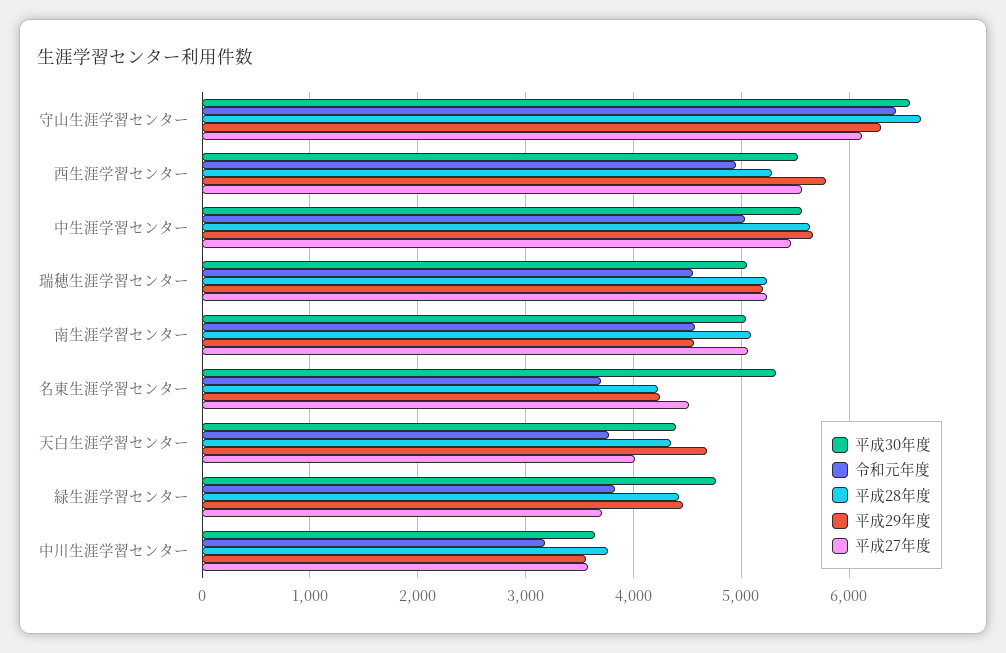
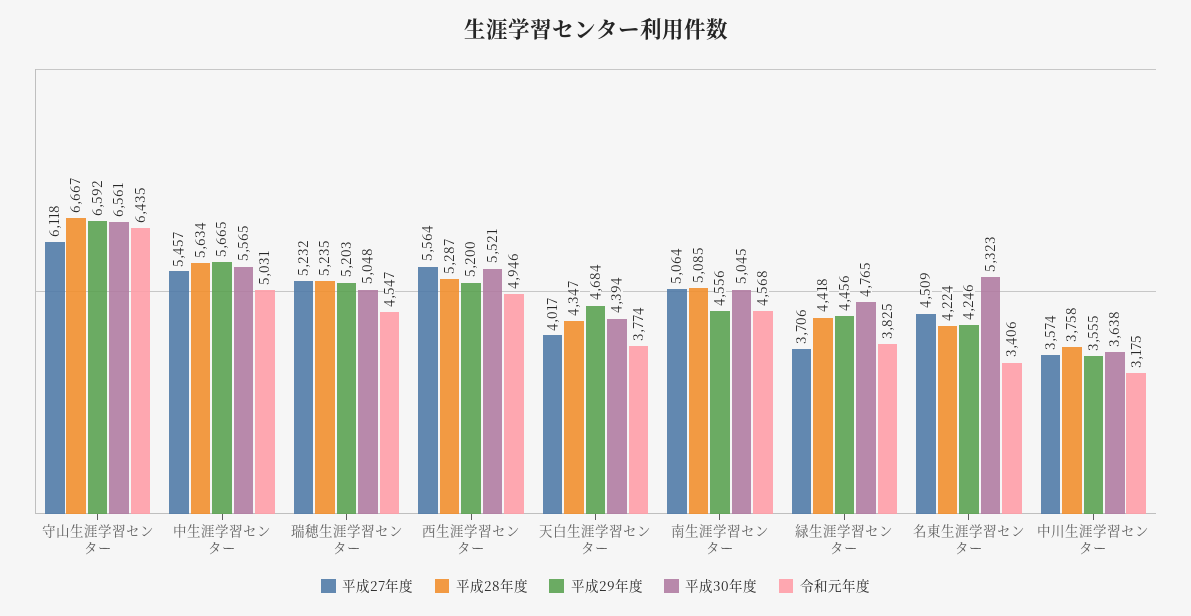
平成29年度, 守山生涯学習センター: 6300 -> 6592
平成29年度, 西生涯学習センター: 5800 -> 5200
令和元年度, 名東生涯学習センター: 3700 -> 3406

